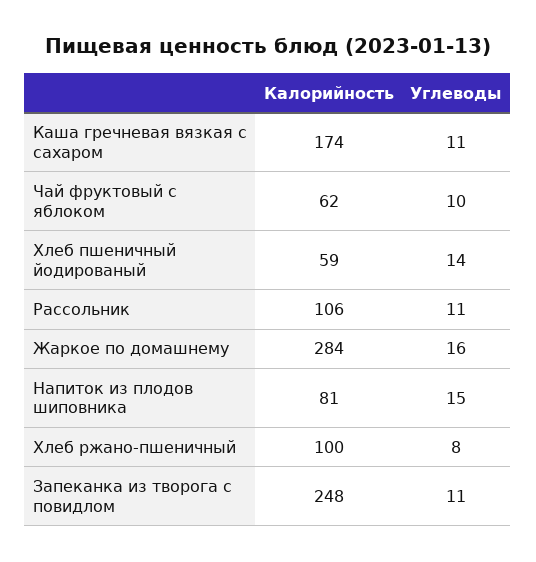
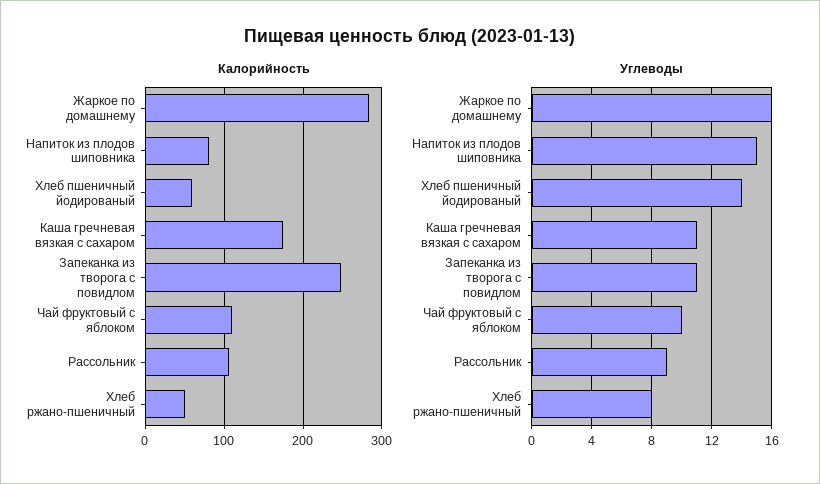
Калорийность, Чай фруктовый с яблоком: 62 -> 110
Углеводы, Рассольник: 11 -> 9
Калорийность, Хлеб ржано-пшеничный: 100 -> 50

